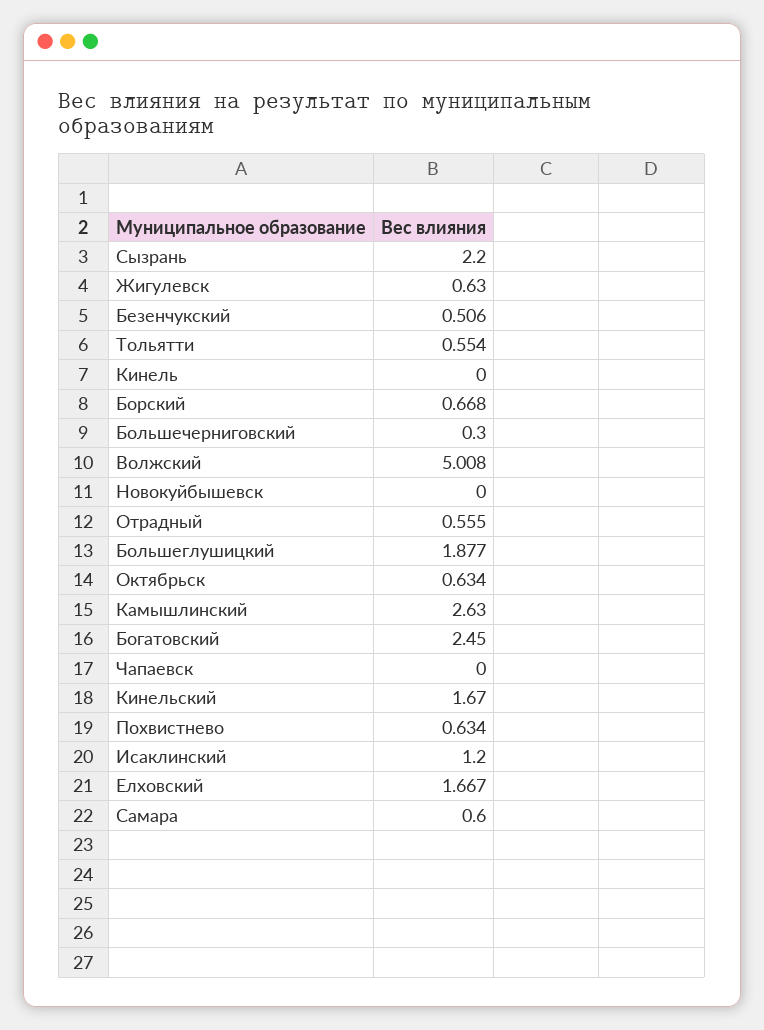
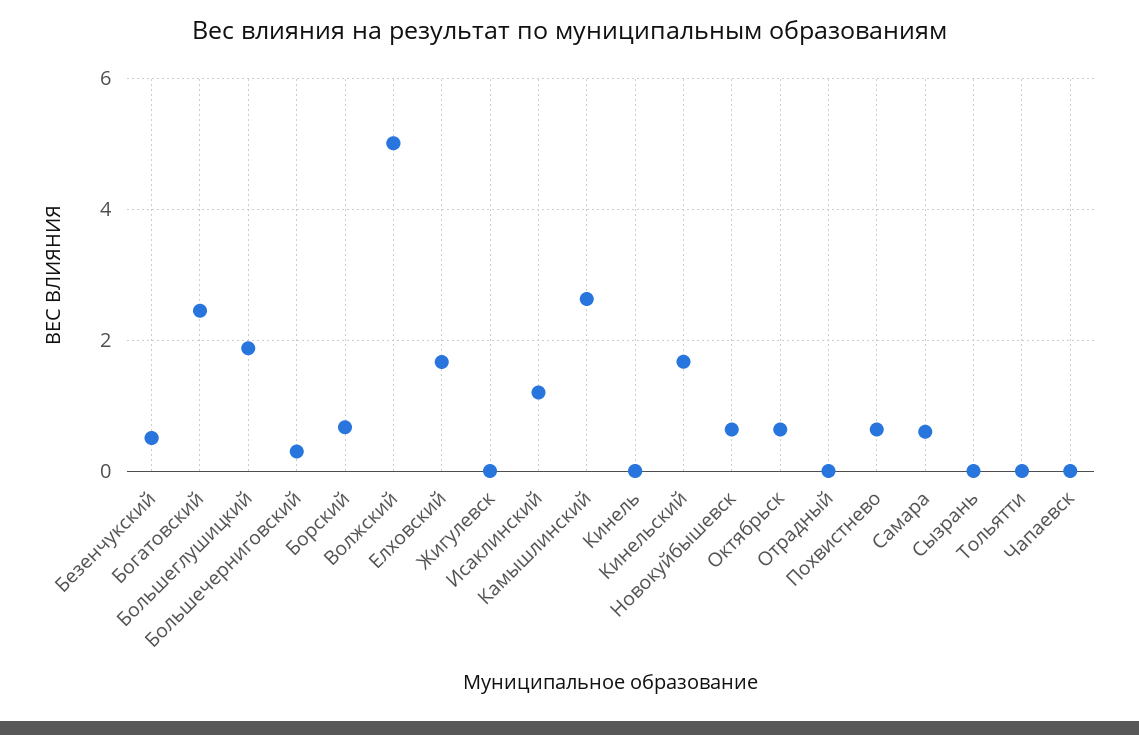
Сызрань: 2.2 -> 0
Жигулевск: 0.63 -> 0
Тольятти: 0.554 -> 0
Новокуйбышевск: 0 -> 0.6
Отрадный: 0.555 -> 0

